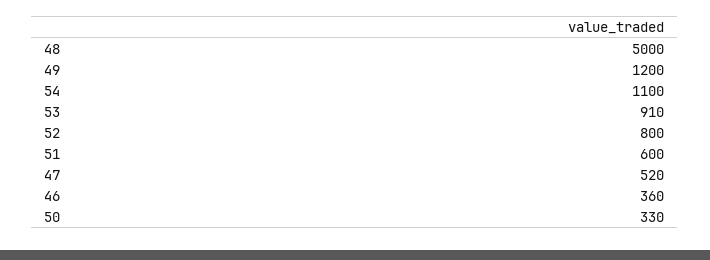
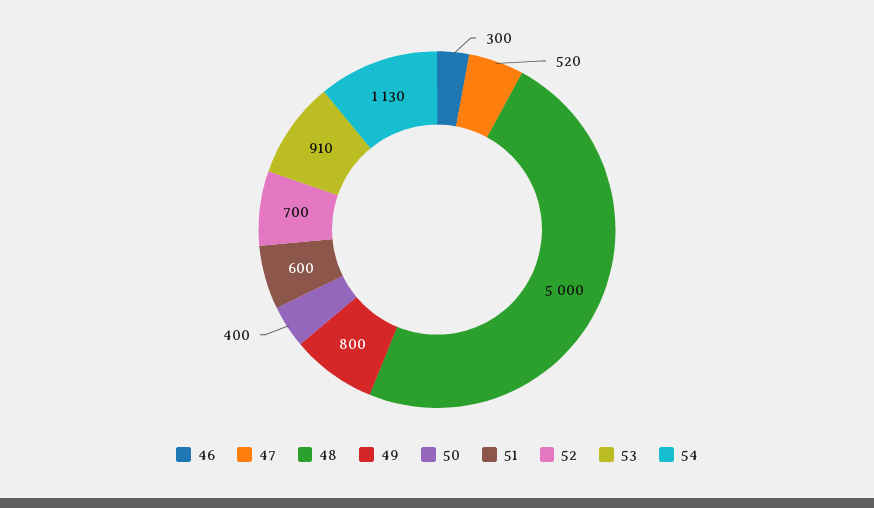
49: 1200 -> 800
54: 1100 -> 1130
52: 800 -> 700
46: 360 -> 300
50: 330 -> 400

